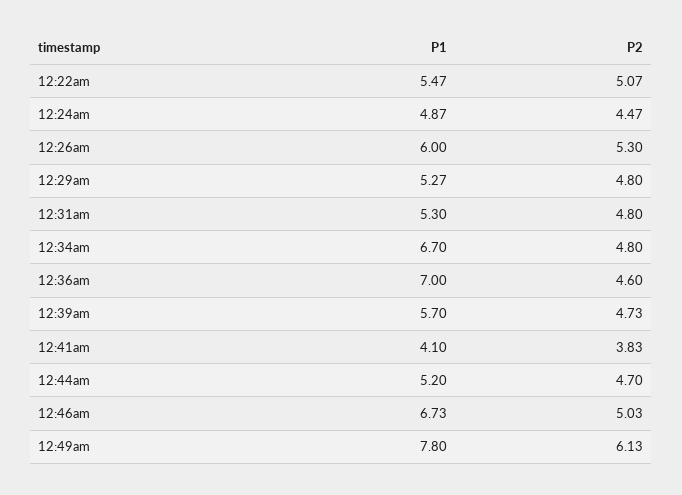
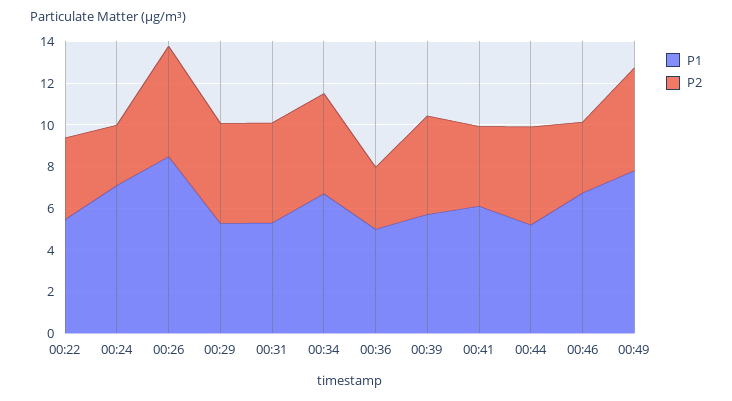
P2, 12:22am: 5.07 -> 4
P1, 12:24am: 4.87 -> 7
P2, 12:24am: 4.47 -> 3
P1, 12:26am: 6 -> 8.5
P1, 12:36am: 7 -> 5
P2, 12:36am: 4.6 -> 3
P1, 12:41am: 4.1 -> 6
P2, 12:46am: 5.03 -> 3.5
P2, 12:49am: 6.13 -> 5

